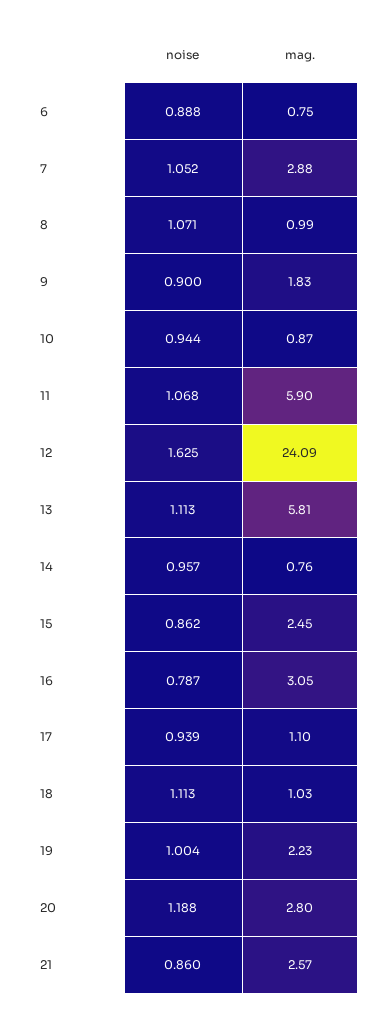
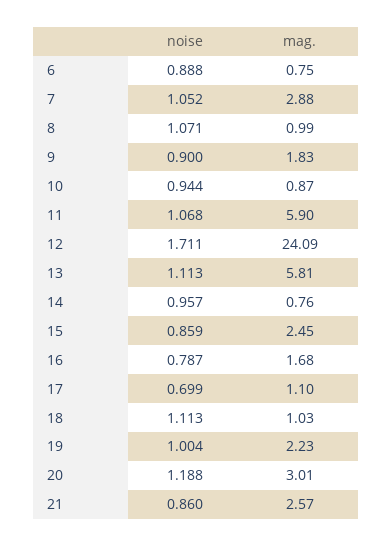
noise, 12: 1.625 -> 1.711
noise, 15: 0.862 -> 0.859
mag., 16: 3.05 -> 1.68
noise, 17: 0.939 -> 0.699
mag., 20: 2.8 -> 3.01

